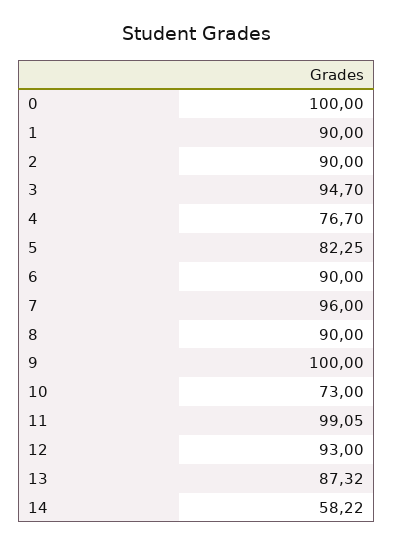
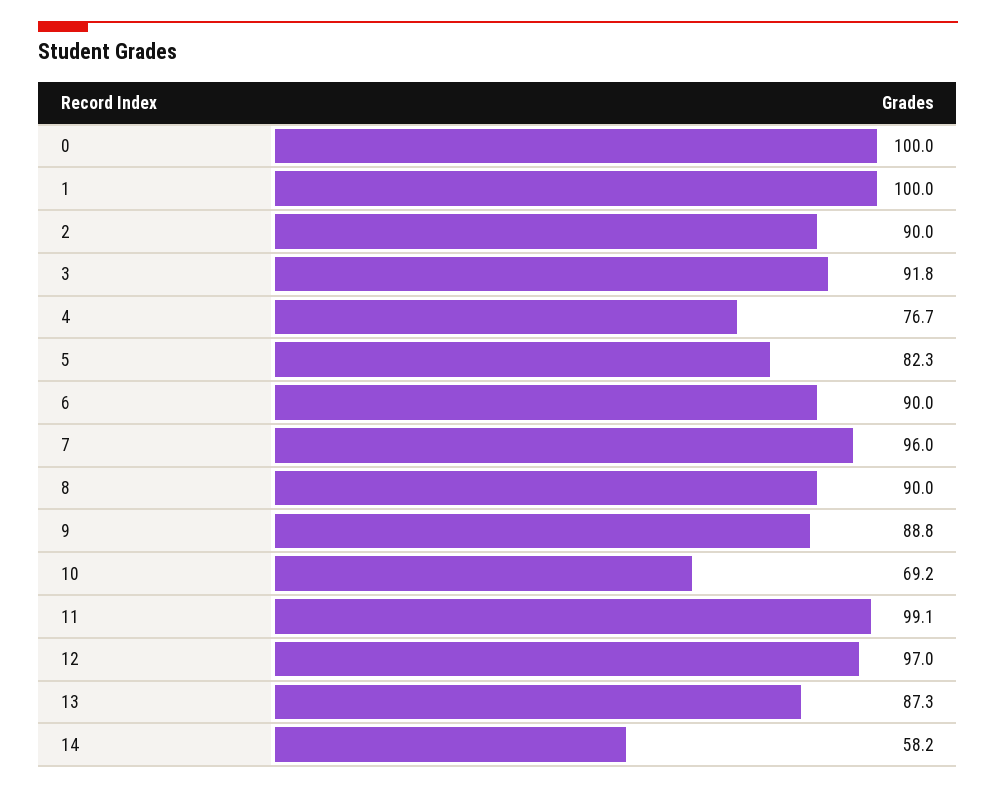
1: 90 -> 100
3: 94.7 -> 91.8
9: 100 -> 88.8
10: 73 -> 69.2
12: 93 -> 97

